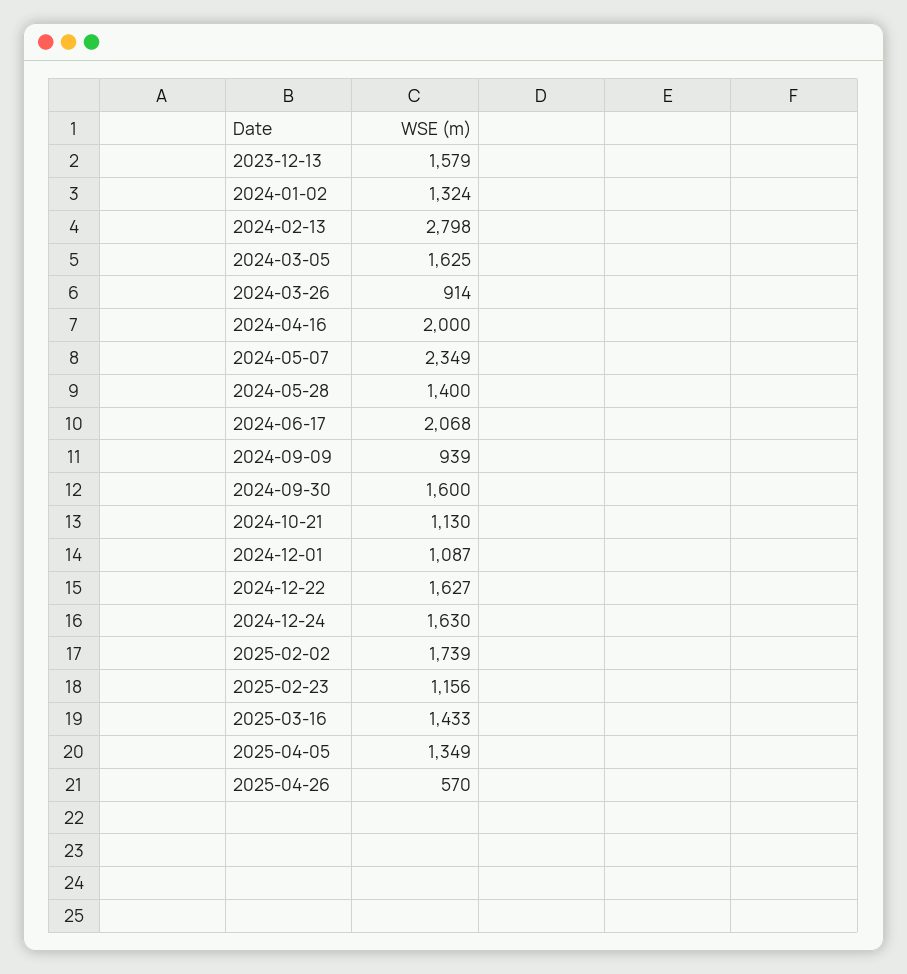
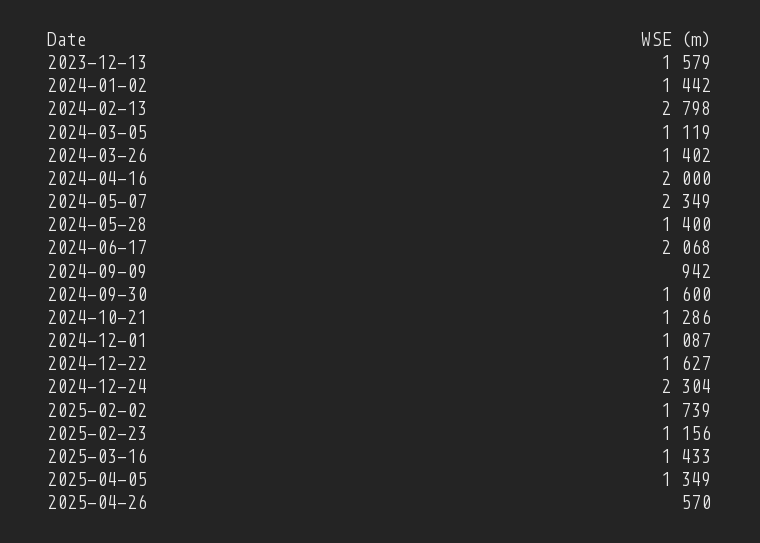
2024-01-02: 1324 -> 1442
2024-03-05: 1625 -> 1119
2024-03-26: 914 -> 1402
2024-09-09: 939 -> 942
2024-10-21: 1130 -> 1286
2024-12-24: 1630 -> 2304

